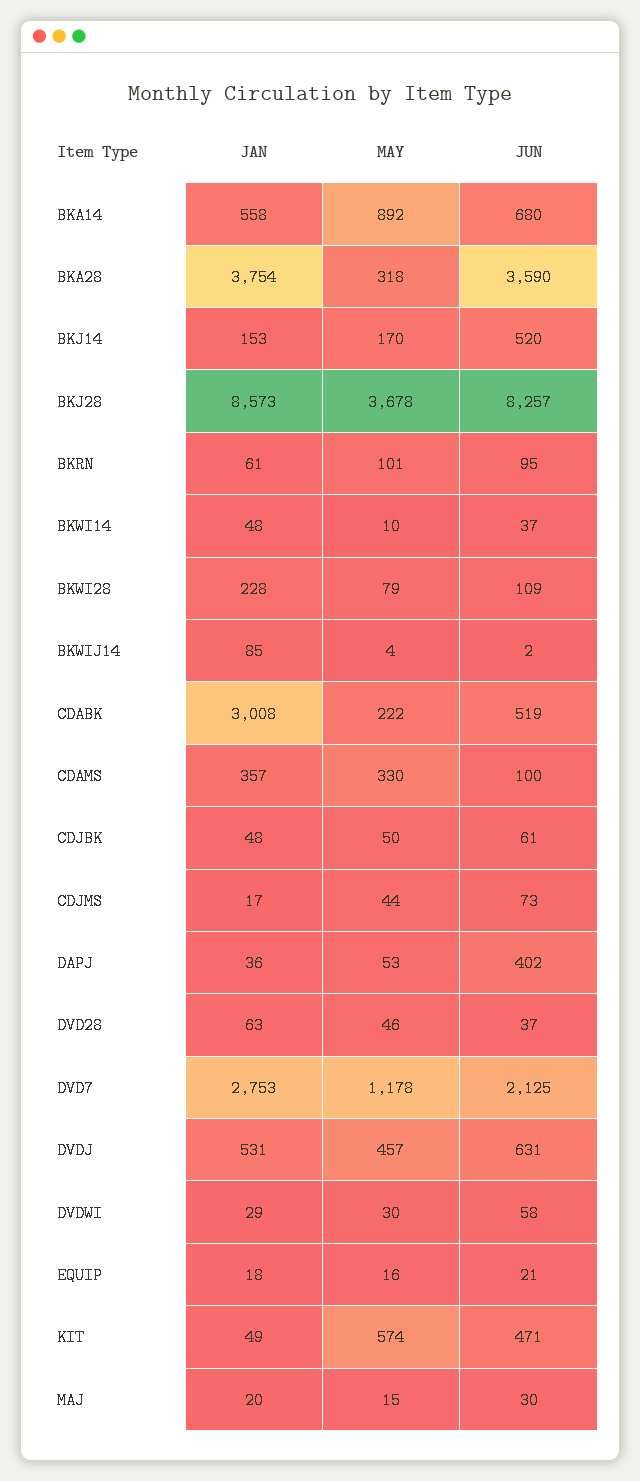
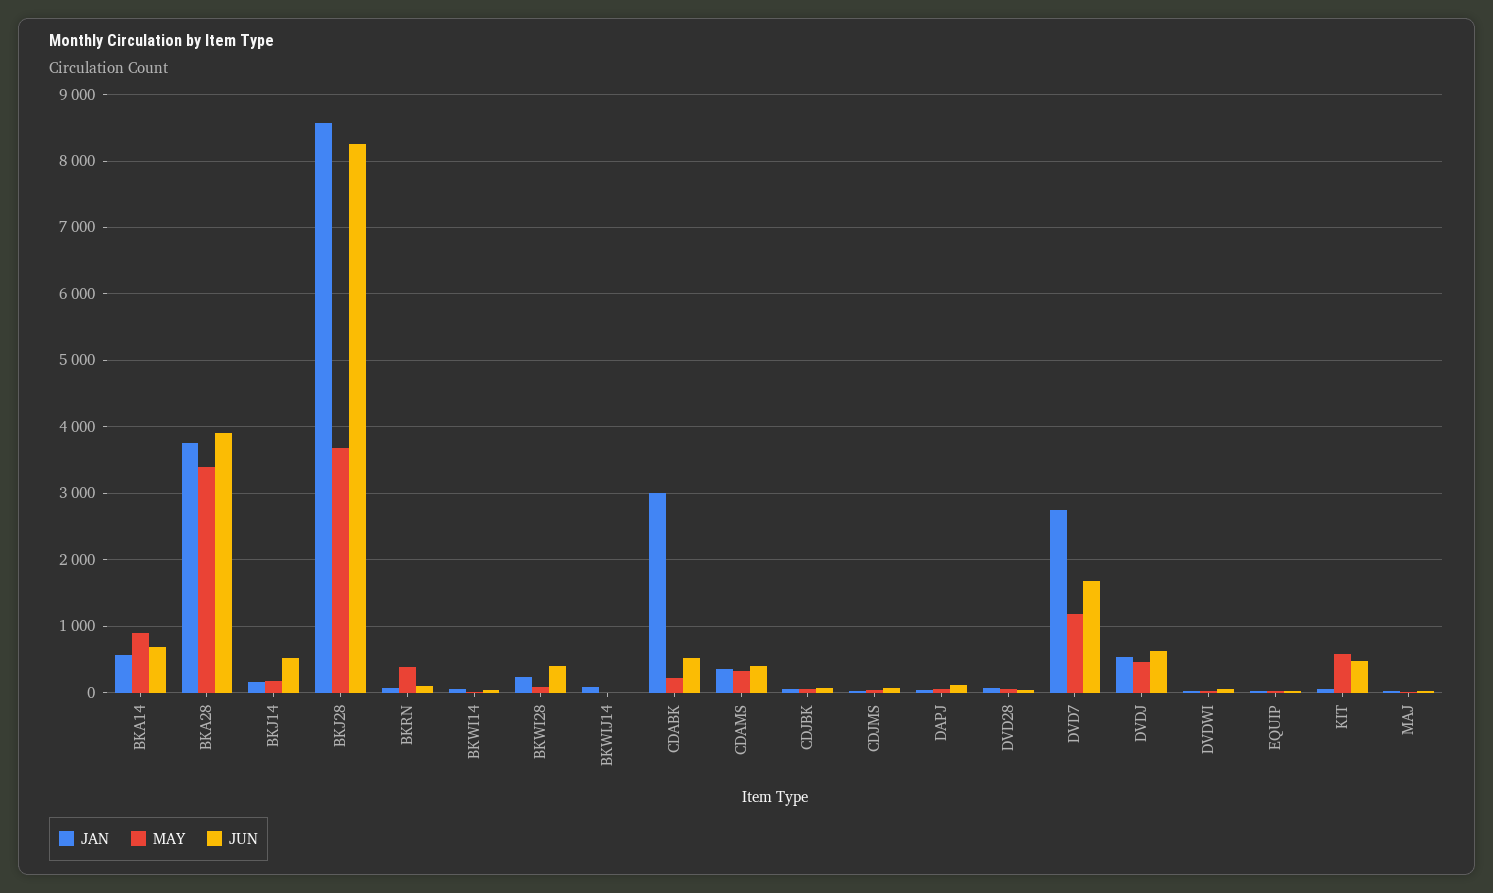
MAY, BKA28: 318 -> 3400
JUN, BKA28: 3590 -> 3900
MAY, BKRN: 101 -> 400
JUN, BKWI28: 109 -> 400
JUN, CDAMS: 100 -> 400
JUN, DAPJ: 402 -> 100
JUN, DVD7: 2125 -> 1700

